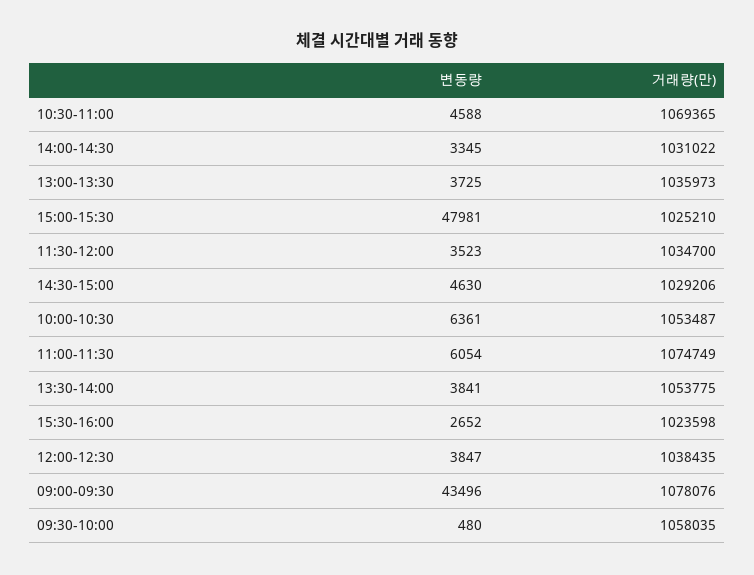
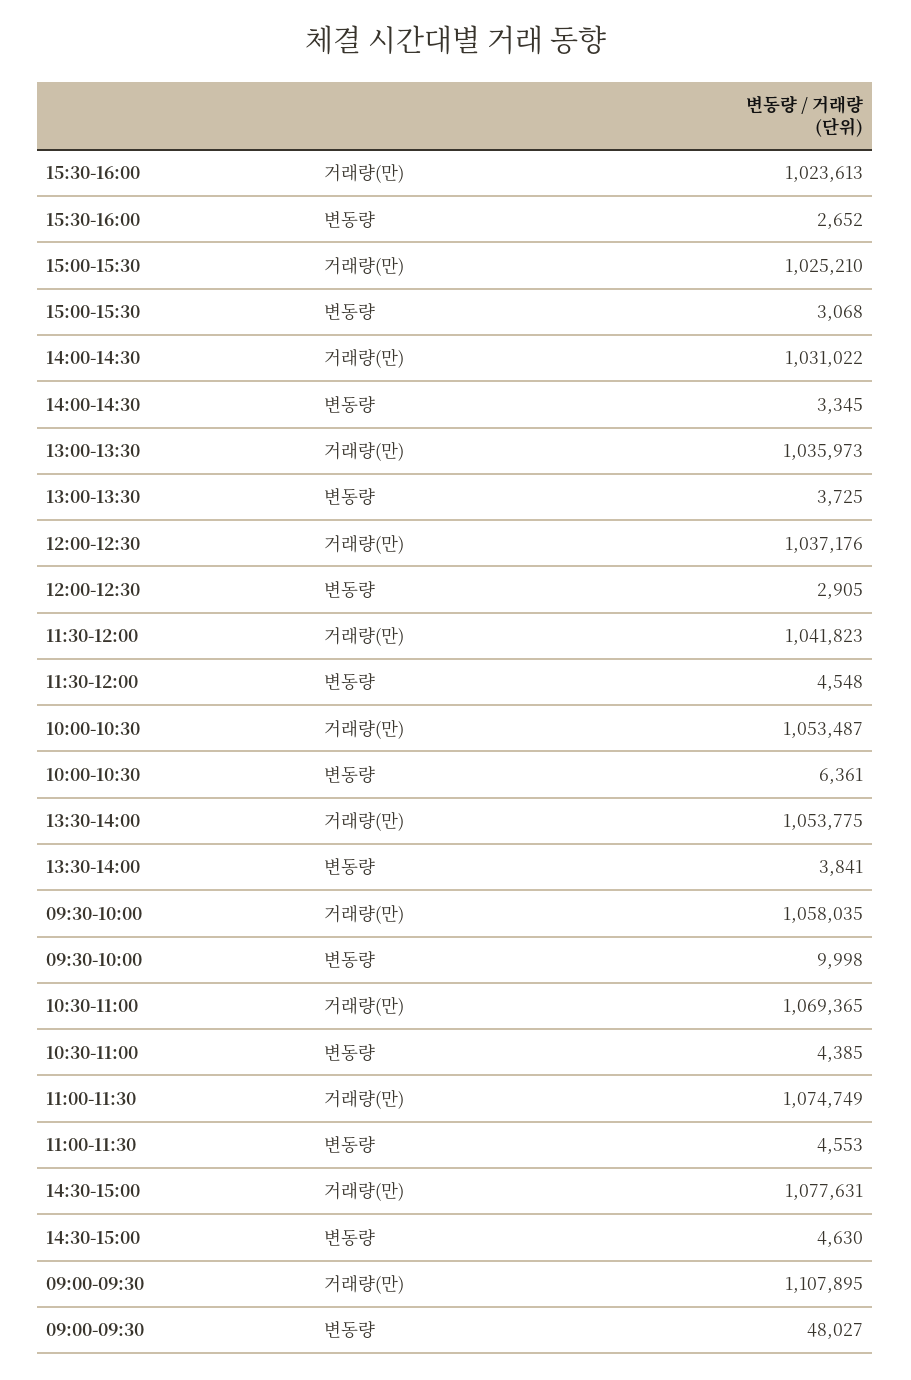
변동량, 10:30-11:00: 4588 -> 4385
변동량, 15:00-15:30: 47981 -> 3068
변동량, 11:30-12:00: 3523 -> 4548
거래량(만), 11:30-12:00: 1034700 -> 1041823
거래량(만), 14:30-15:00: 1029206 -> 1077631
변동량, 11:00-11:30: 6054 -> 4553
거래량(만), 15:30-16:00: 1023598 -> 1023613
변동량, 12:00-12:30: 3847 -> 2905
거래량(만), 12:00-12:30: 1038435 -> 1037176
변동량, 09:00-09:30: 43496 -> 48027
거래량(만), 09:00-09:30: 1078076 -> 1107895
변동량, 09:30-10:00: 480 -> 9998

